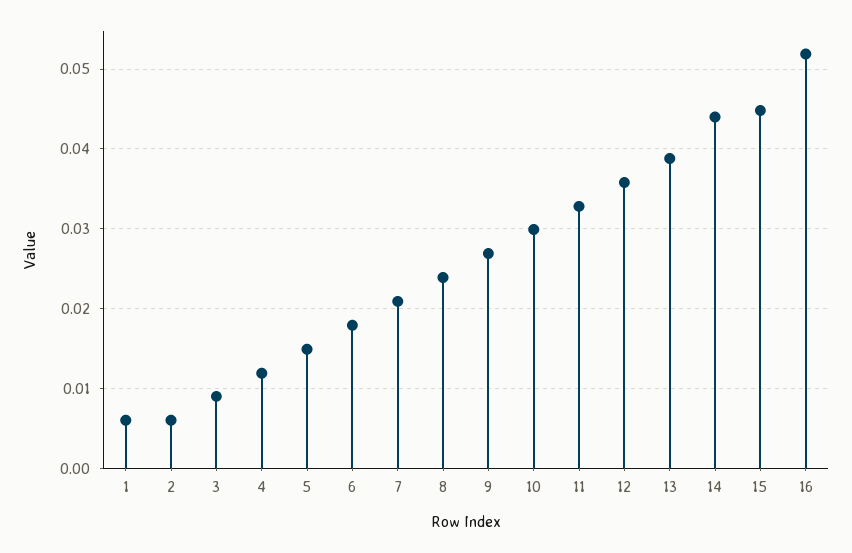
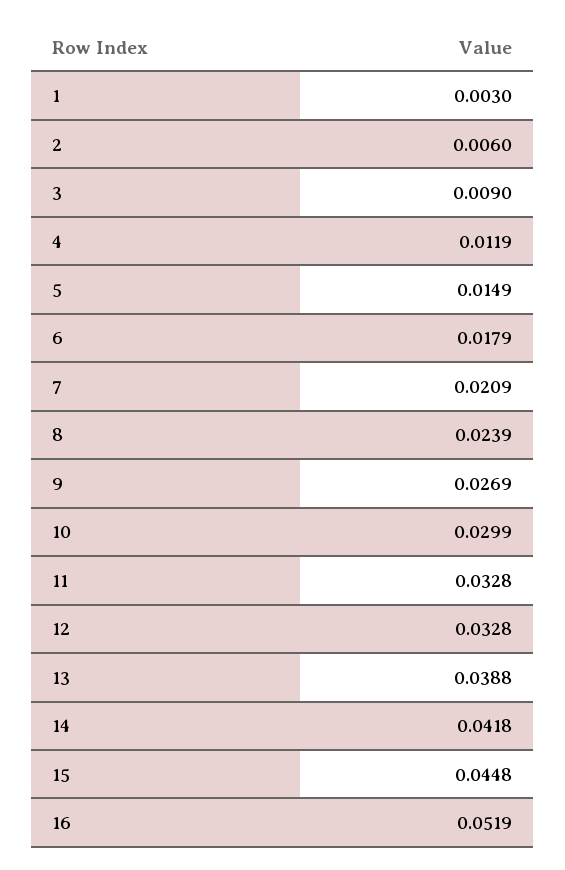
1: 0.006 -> 0.003
12: 0.036 -> 0.0328
14: 0.044 -> 0.0418

